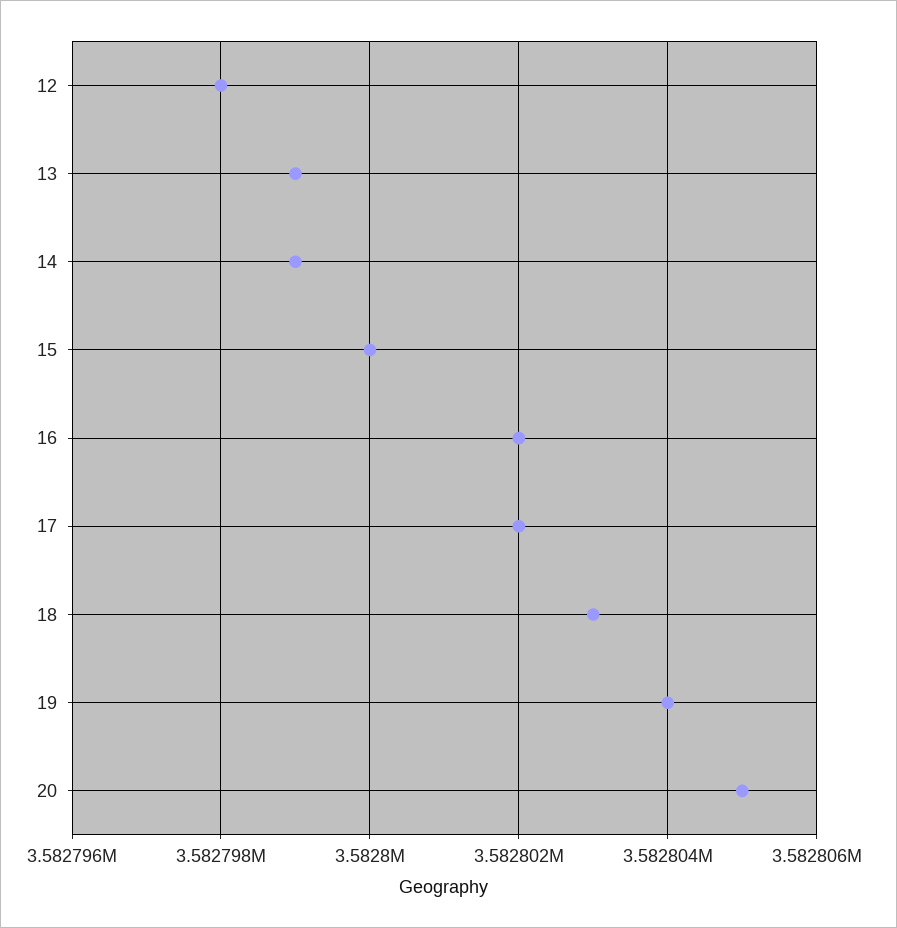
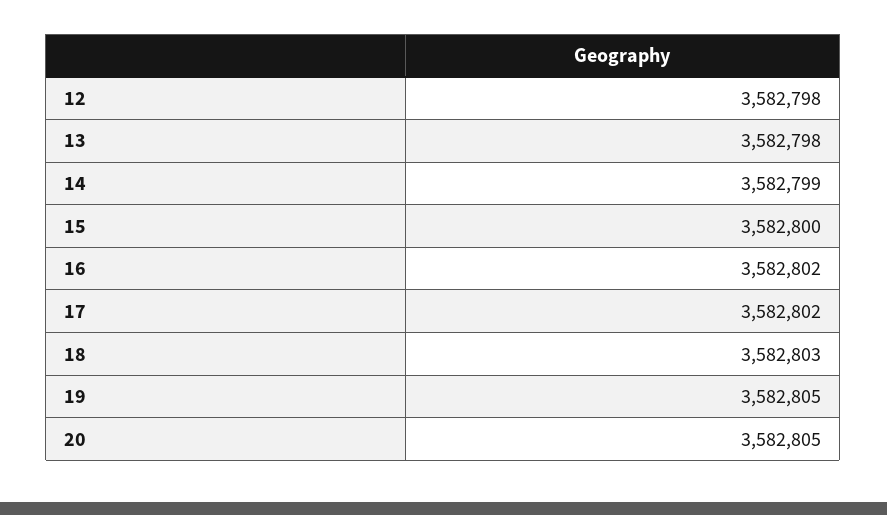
13: 3582799 -> 3582798
19: 3582804 -> 3582805

